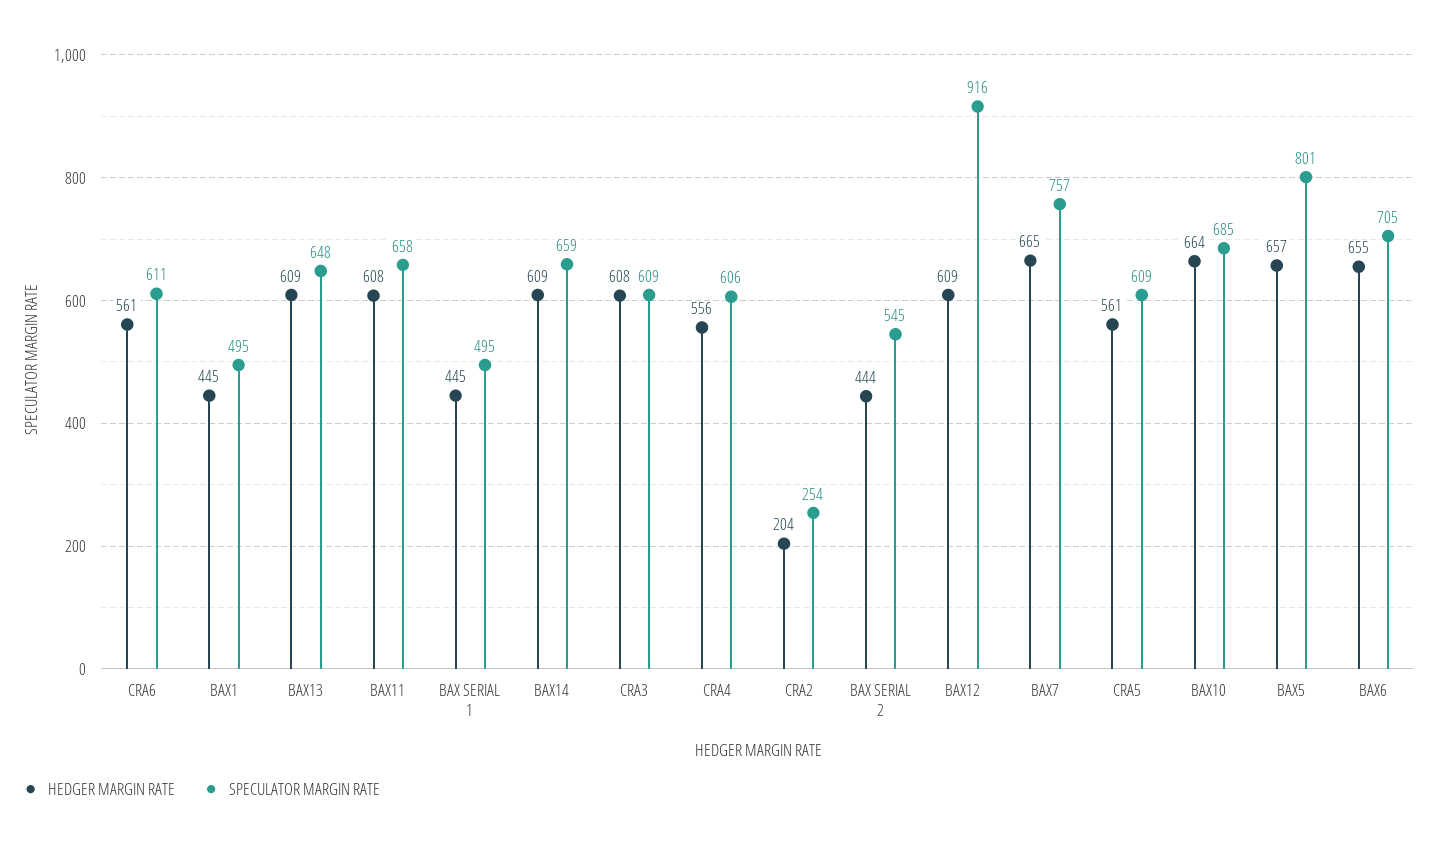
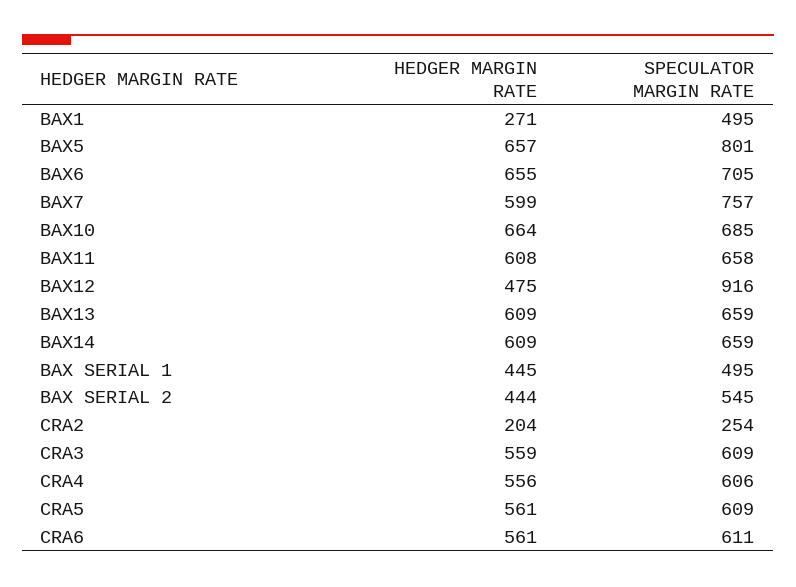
HEDGER MARGIN RATE, BAX1: 445 -> 271
SPECULATOR MARGIN RATE, BAX13: 648 -> 659
HEDGER MARGIN RATE, CRA3: 608 -> 559
HEDGER MARGIN RATE, BAX12: 609 -> 475
HEDGER MARGIN RATE, BAX7: 665 -> 599

